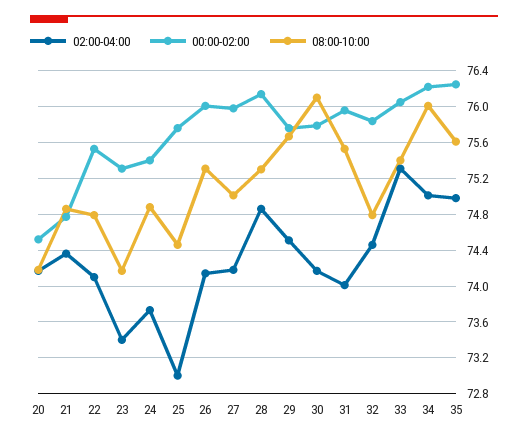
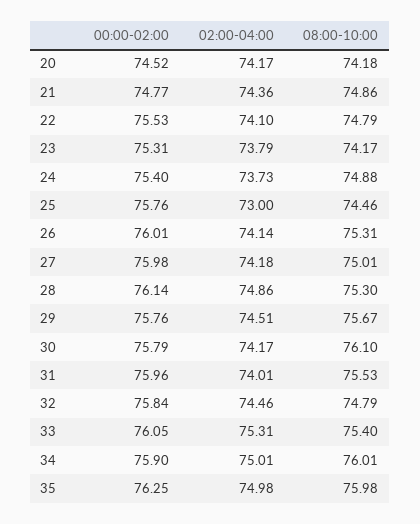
02:00-04:00, 23: 73.4 -> 73.79
00:00-02:00, 34: 76.2 -> 75.9
08:00-10:00, 35: 75.6 -> 75.98

